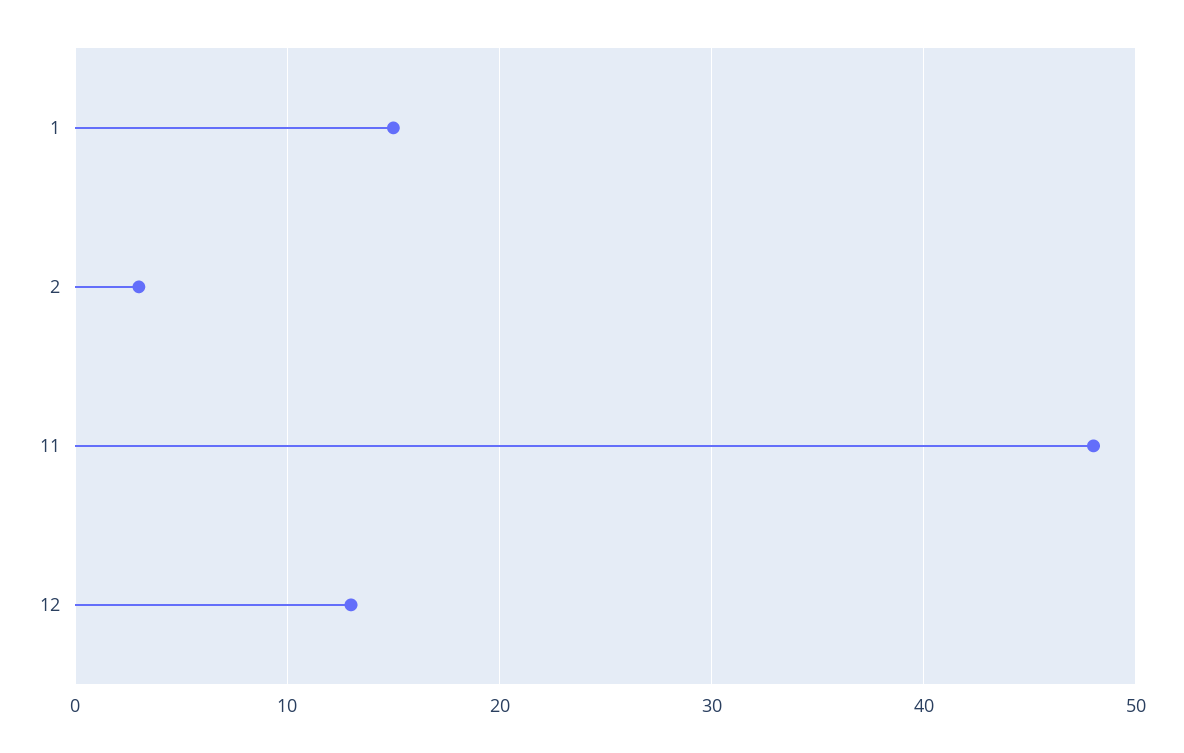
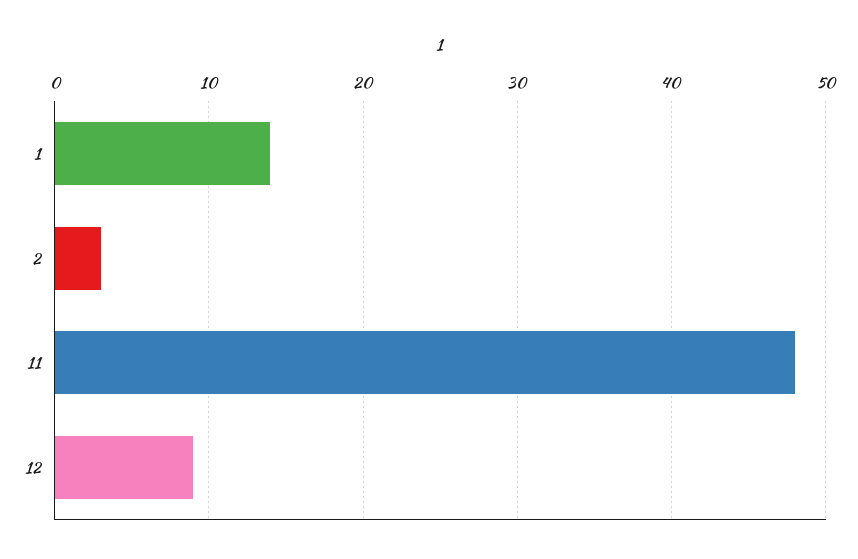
1: 15 -> 14
12: 13 -> 9

